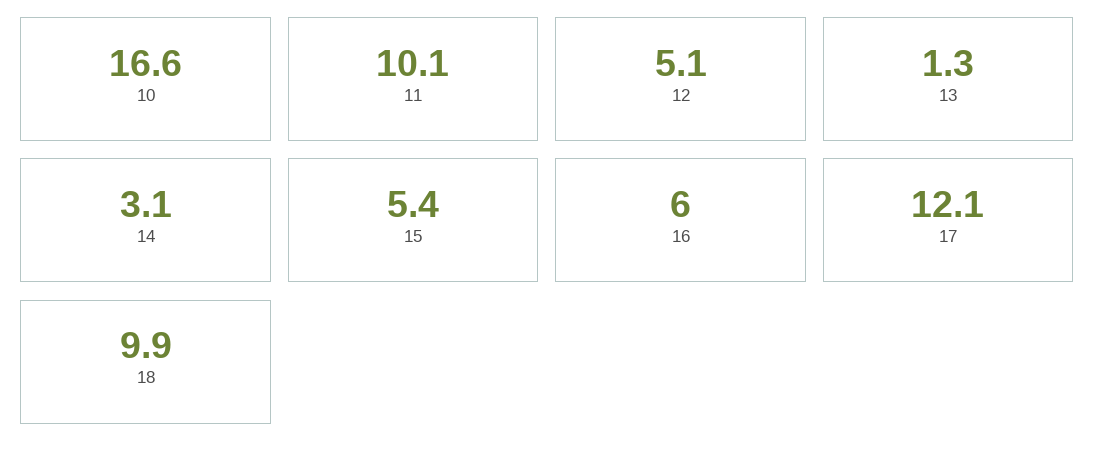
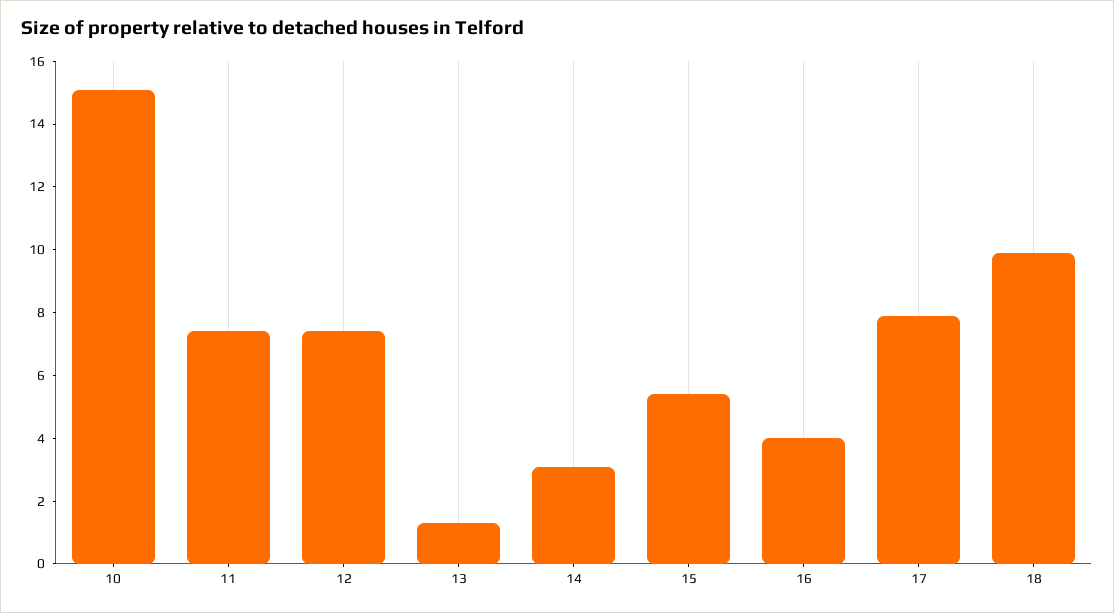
10: 16.6 -> 15
11: 10.1 -> 7.5
12: 5.1 -> 7.5
16: 6 -> 4
17: 12.1 -> 8

